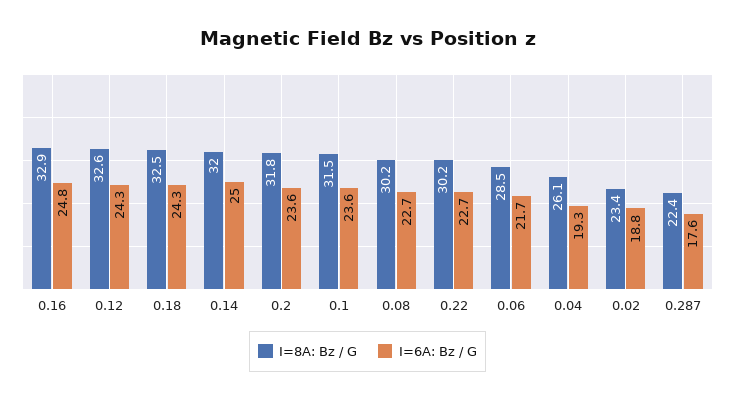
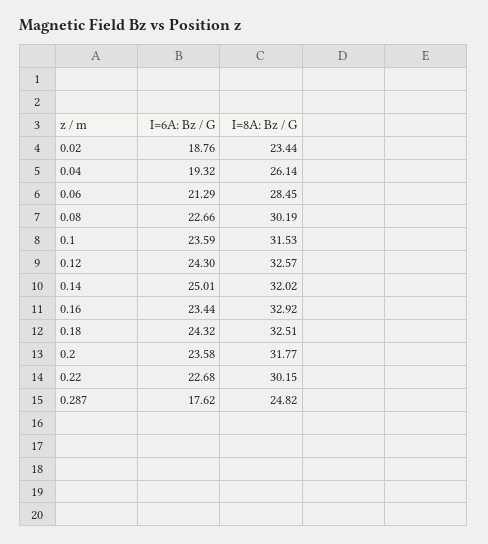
I=6A: Bz / G, 0.16: 24.8 -> 23.44
I=6A: Bz / G, 0.06: 21.7 -> 21.29
I=8A: Bz / G, 0.287: 22.4 -> 24.82

